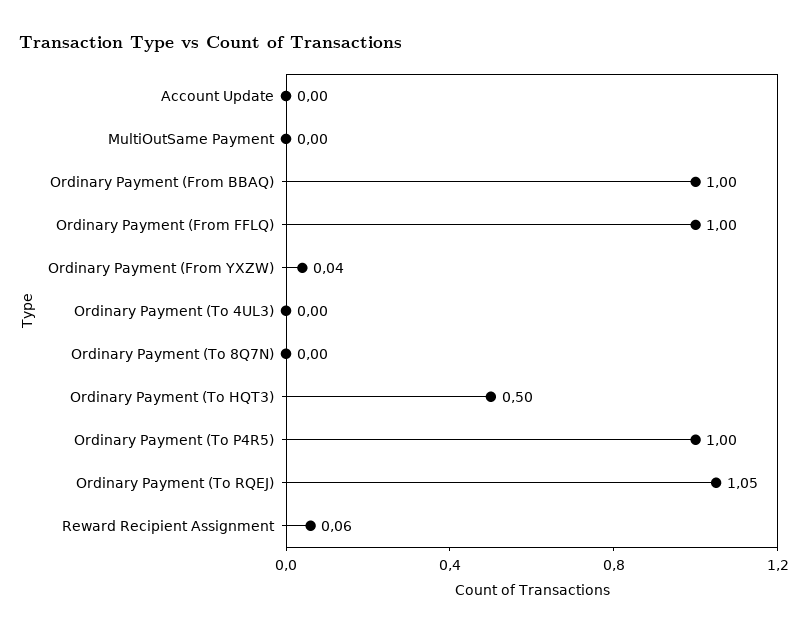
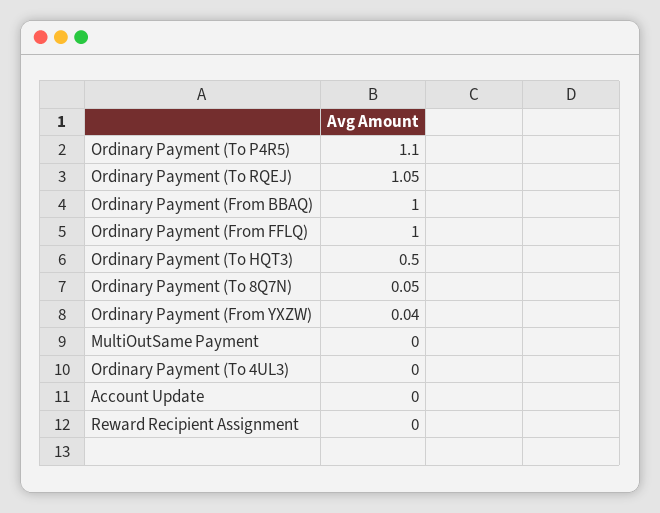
Ordinary Payment (To 8Q7N): 0 -> 0.05
Ordinary Payment (To P4R5): 1 -> 1.1
Reward Recipient Assignment: 0.06 -> 0

